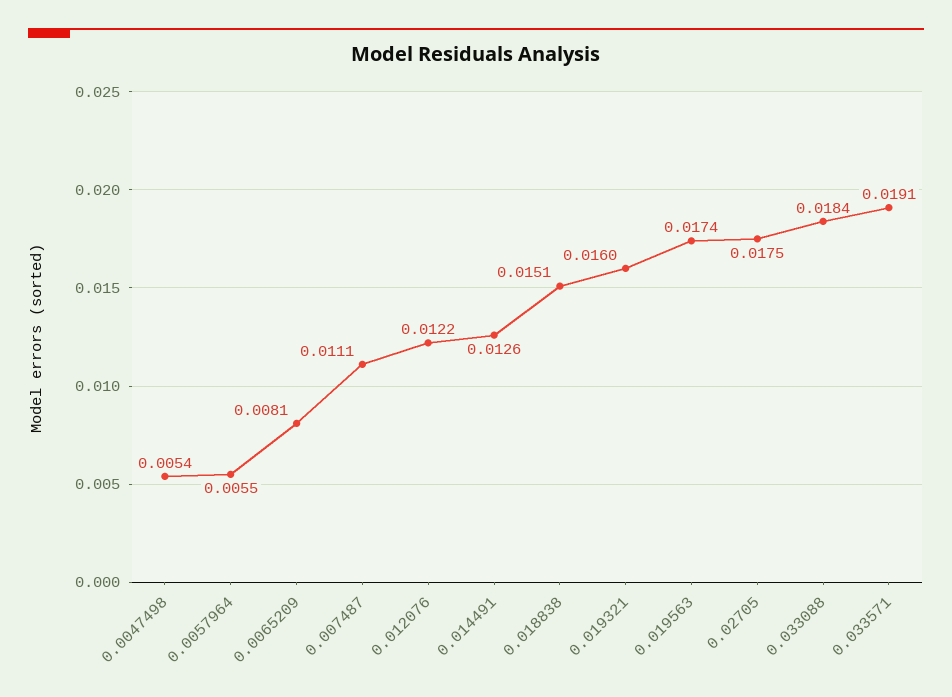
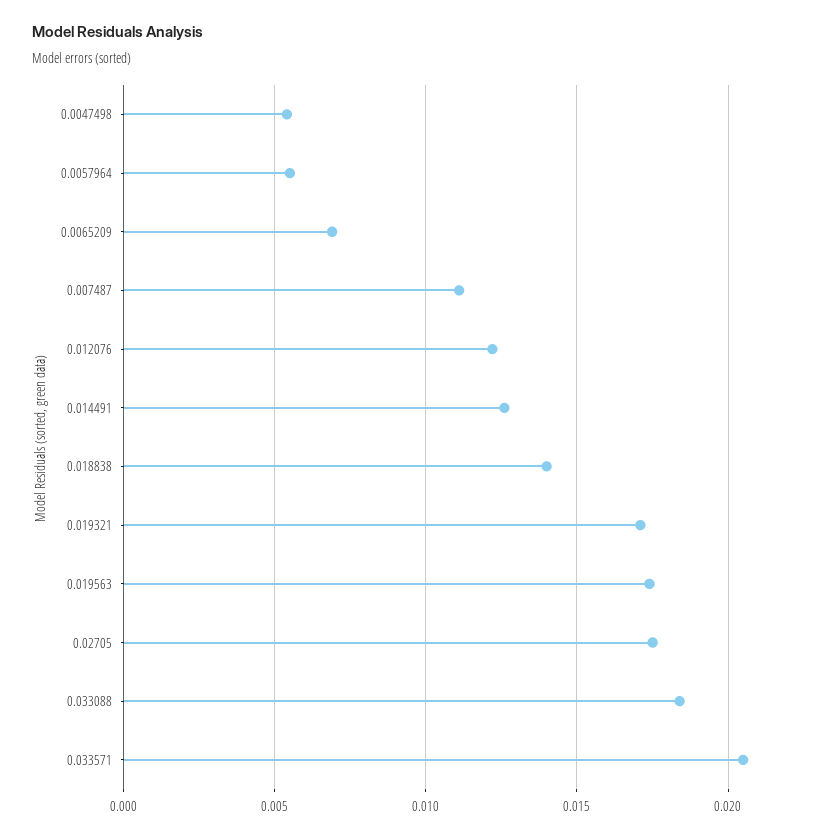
0.0065209: 0.0081 -> 0.007
0.018838: 0.0151 -> 0.014
0.019321: 0.016 -> 0.017
0.033571: 0.0191 -> 0.0205

